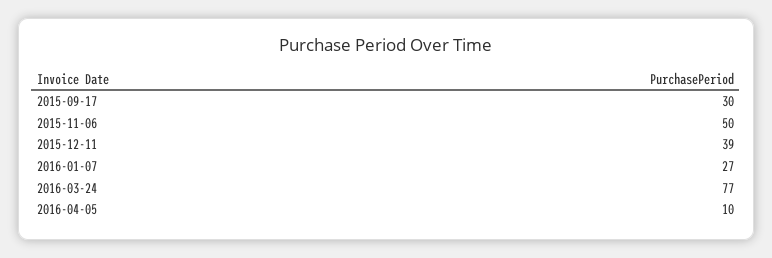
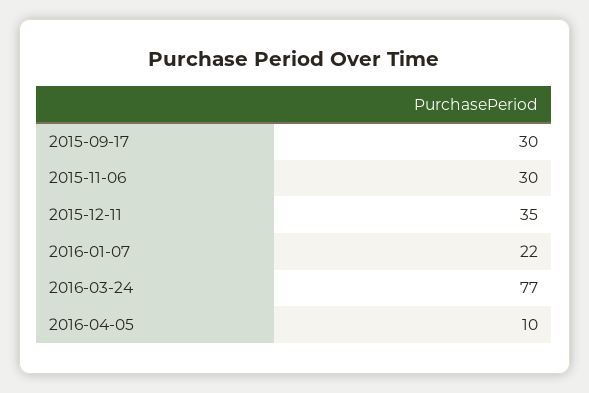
2015-11-06: 50 -> 30
2015-12-11: 39 -> 35
2016-01-07: 27 -> 22

